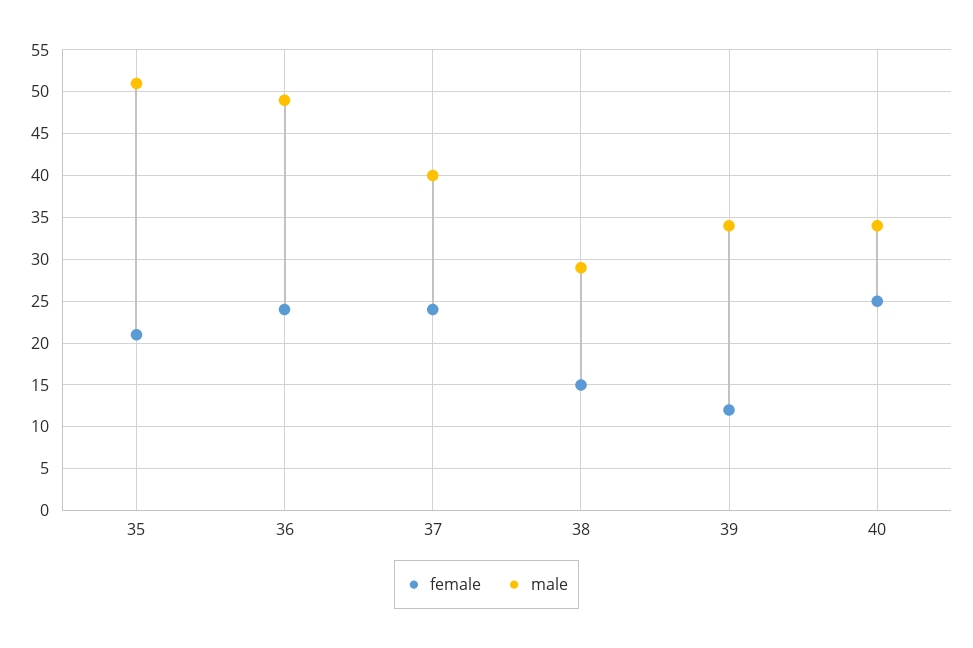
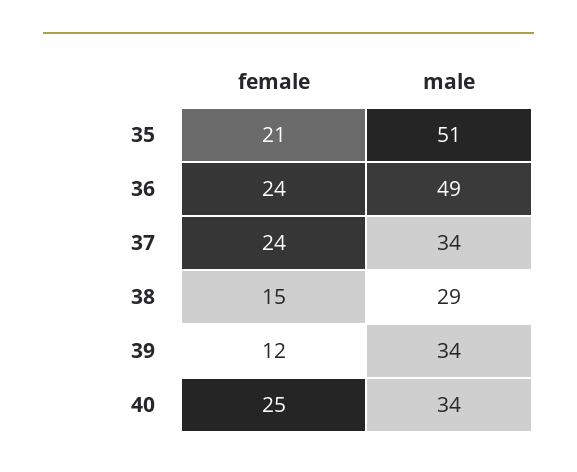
male, 37: 40 -> 34

